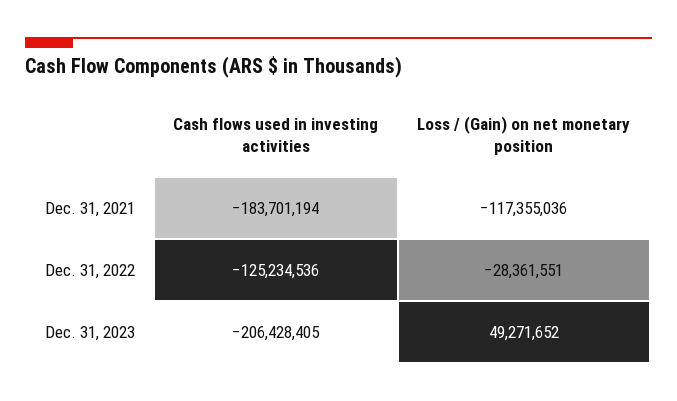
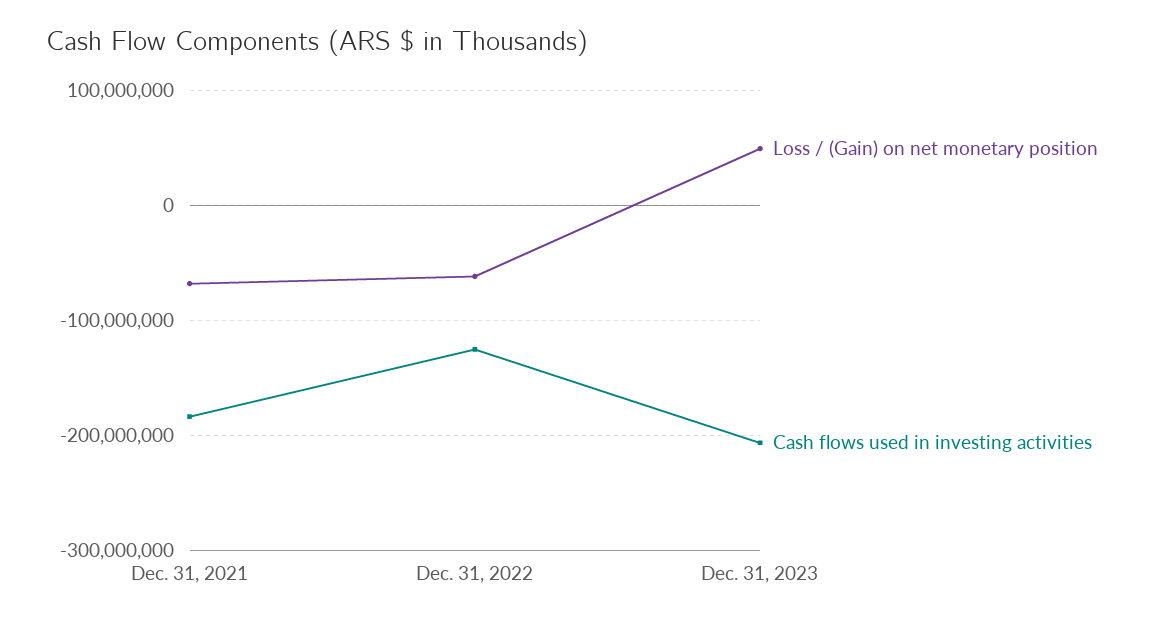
Loss / (Gain) on net monetary position, Dec. 31, 2021: -117355036 -> -70000000
Loss / (Gain) on net monetary position, Dec. 31, 2022: -28361551 -> -60000000

